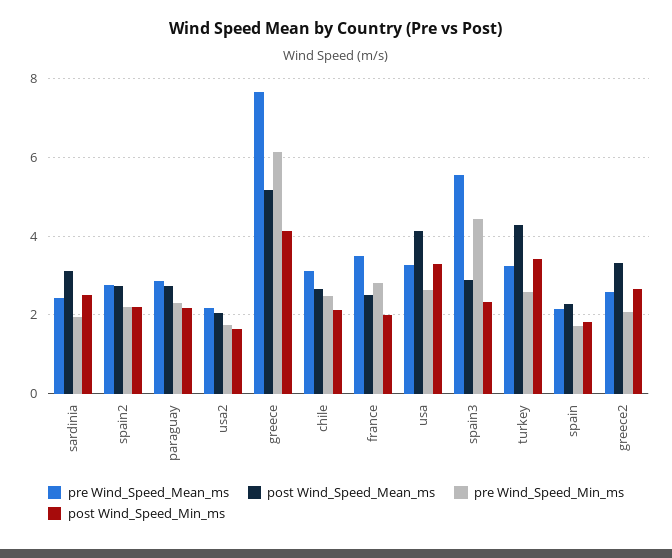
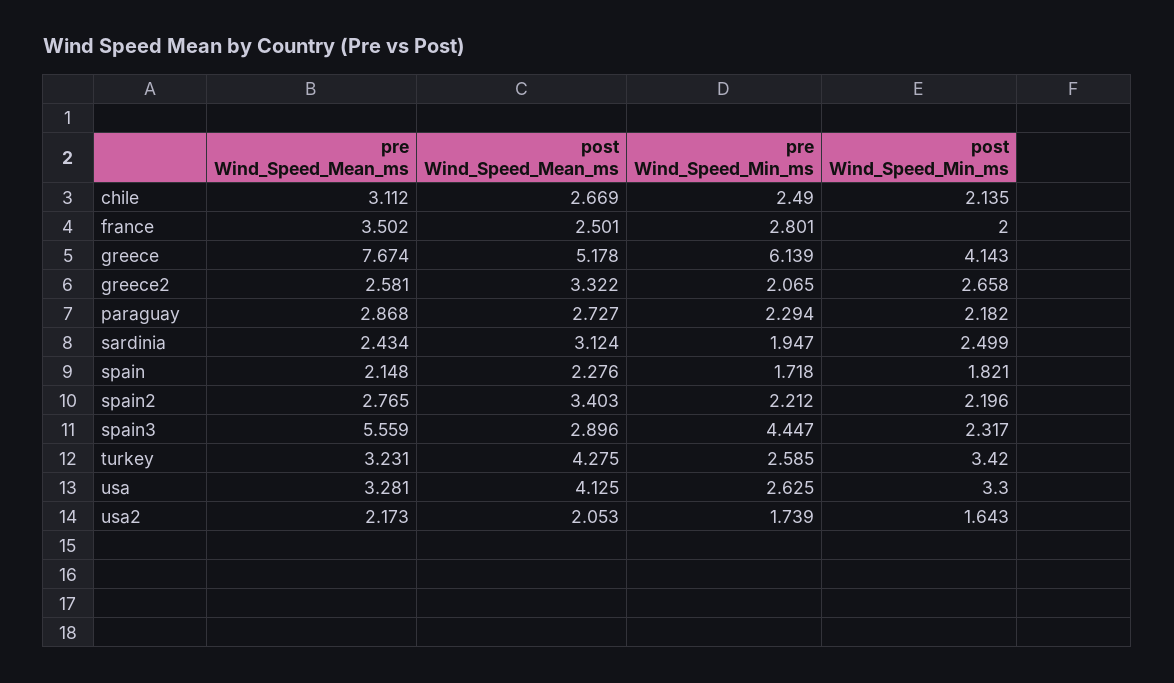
post Wind_Speed_Mean_ms, spain2: 2.8 -> 3.403

